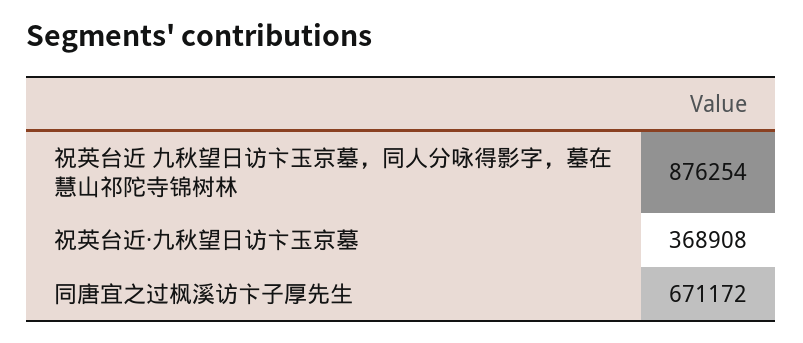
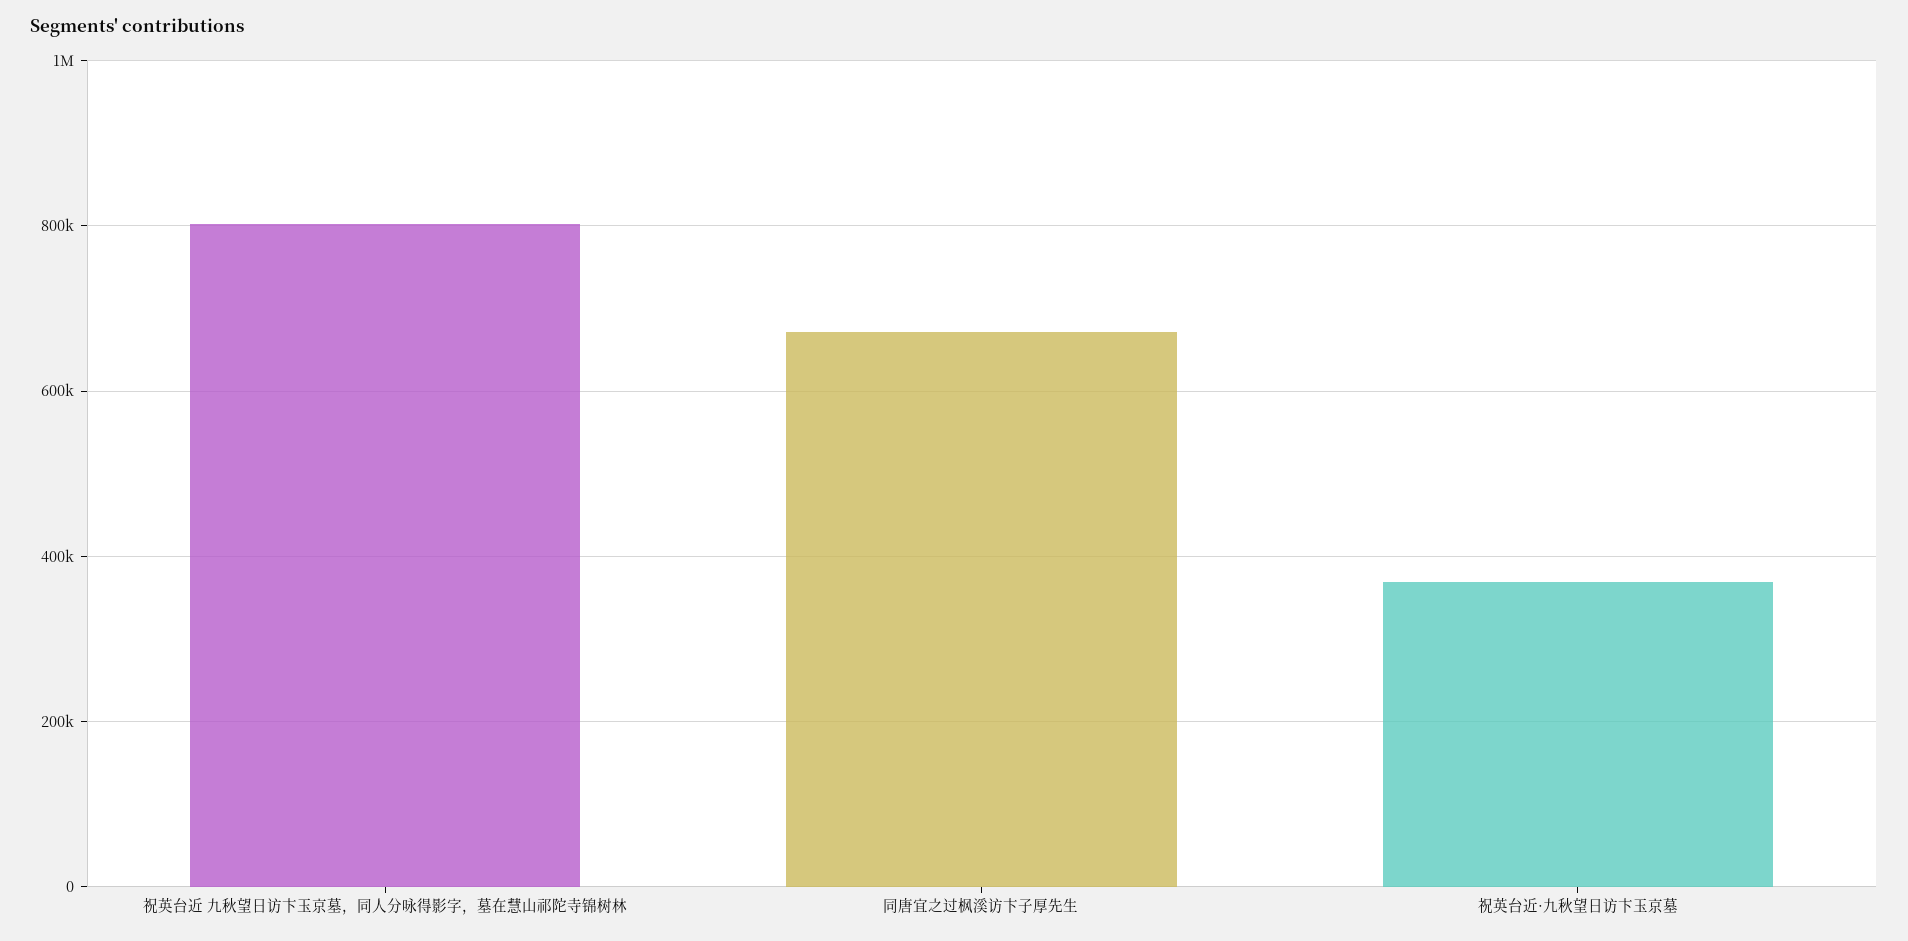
祝英台近 九秋望日访卞玉京墓，同人分咏得影字，墓在慧山祁陀寺锦树林: 876254 -> 800000

